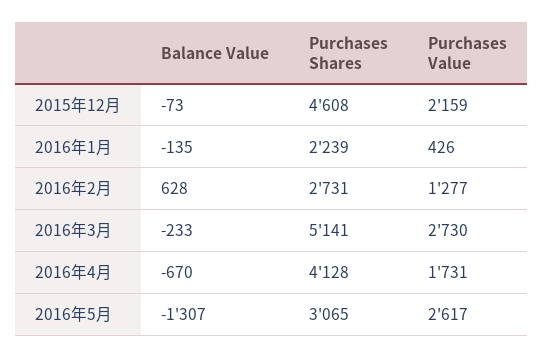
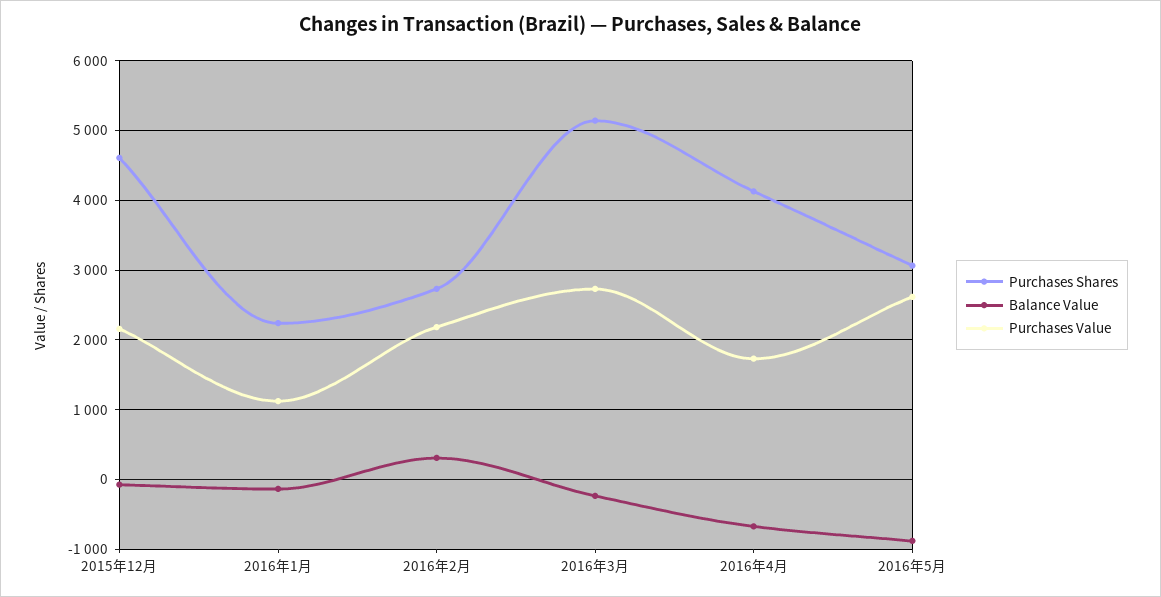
Purchases Value, 2016年1月: 426 -> 1100
Balance Value, 2016年2月: 628 -> 300
Purchases Value, 2016年2月: 1277 -> 2200
Balance Value, 2016年5月: -1307 -> -900

